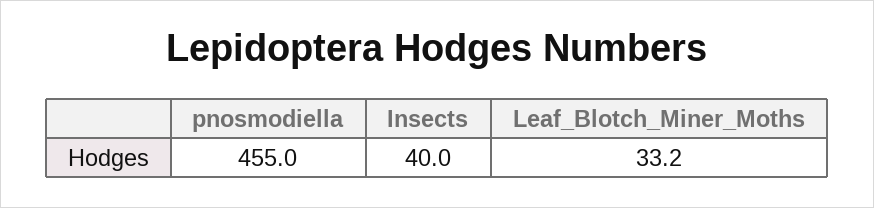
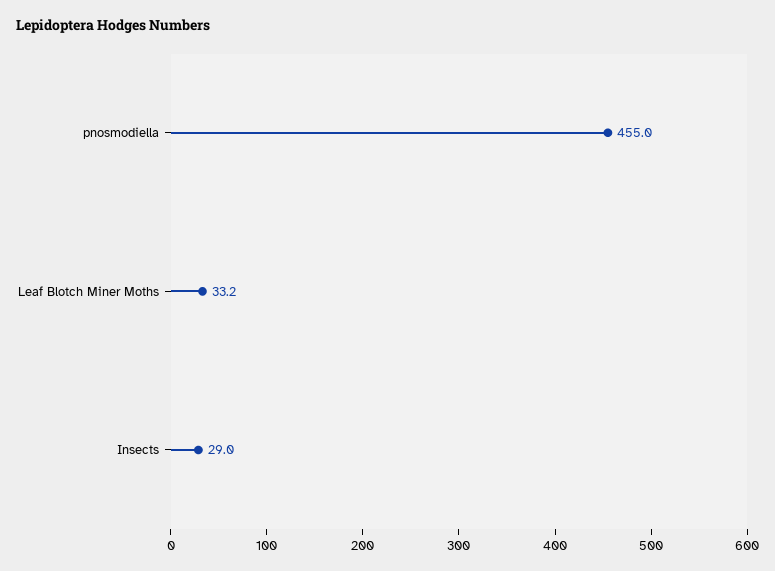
Insects: 40 -> 29

